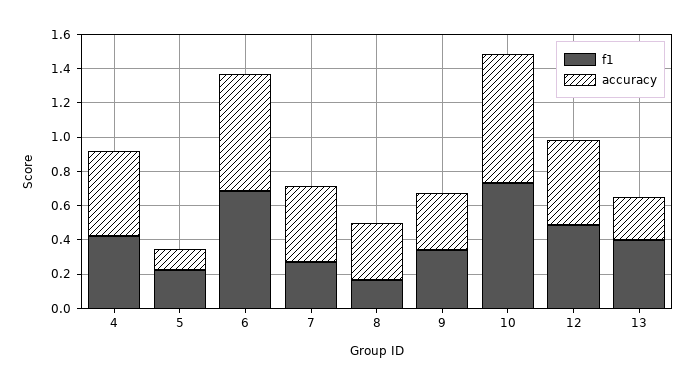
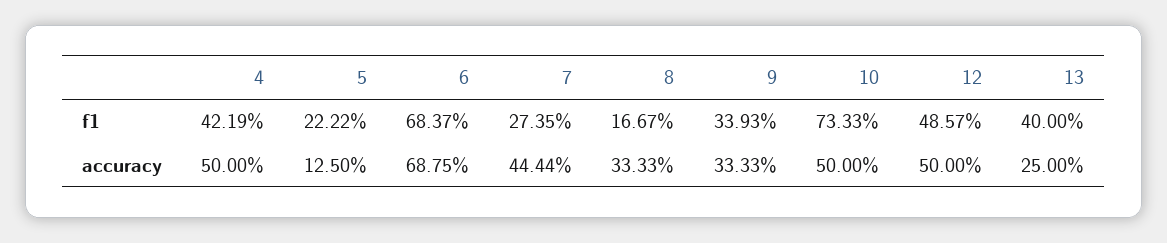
accuracy, 10: 0.75 -> 0.5

